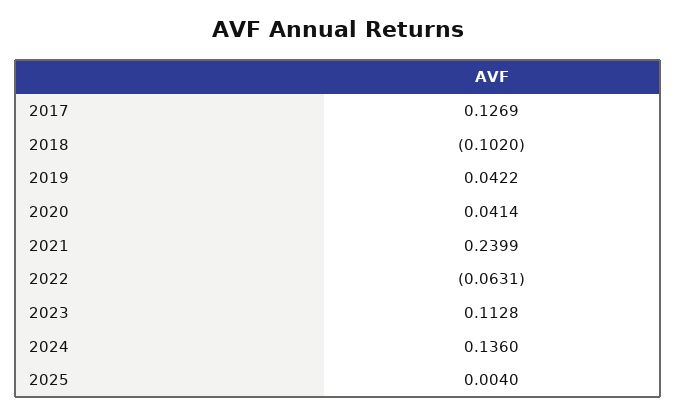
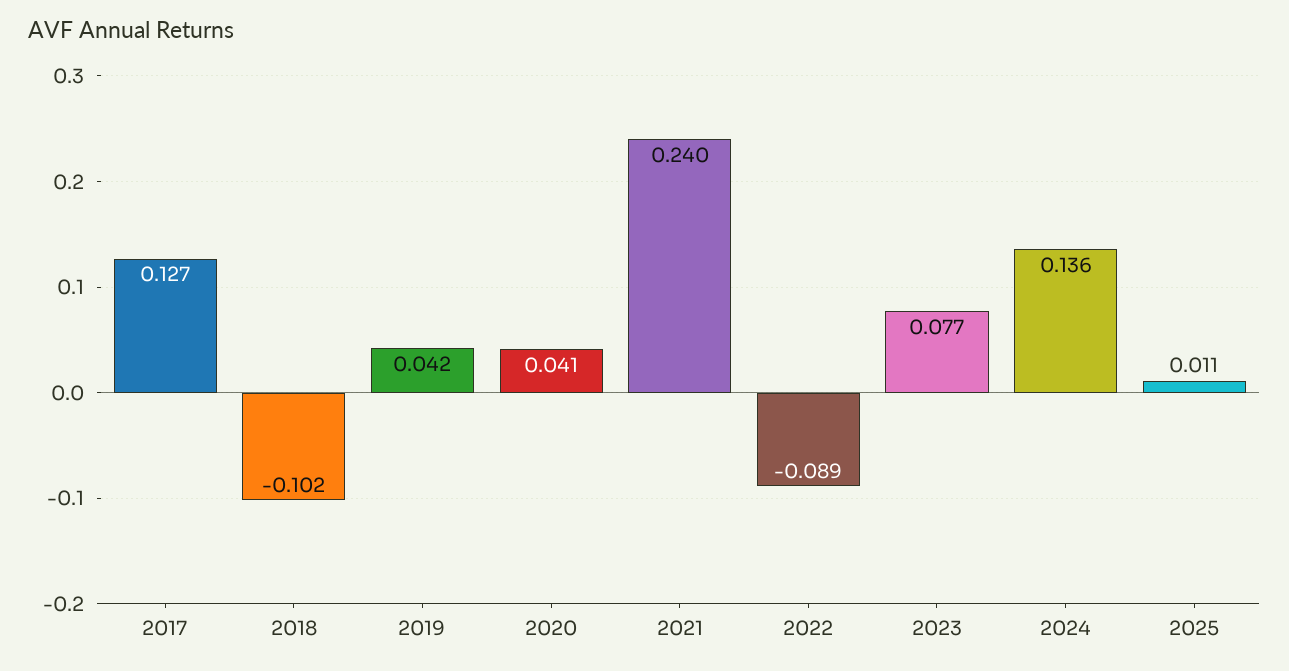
2022: -0.0631 -> -0.089
2023: 0.1128 -> 0.077
2025: 0.004 -> 0.011

